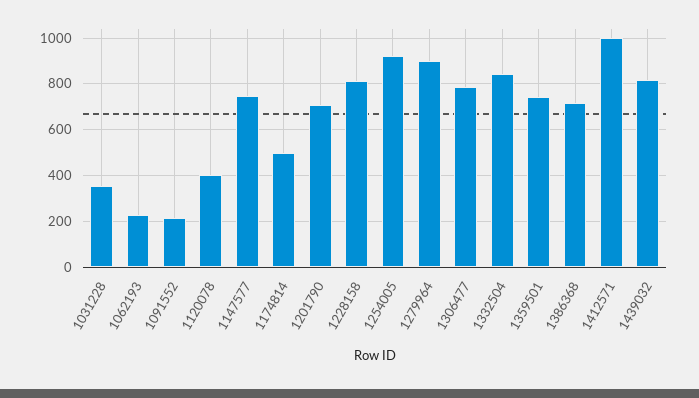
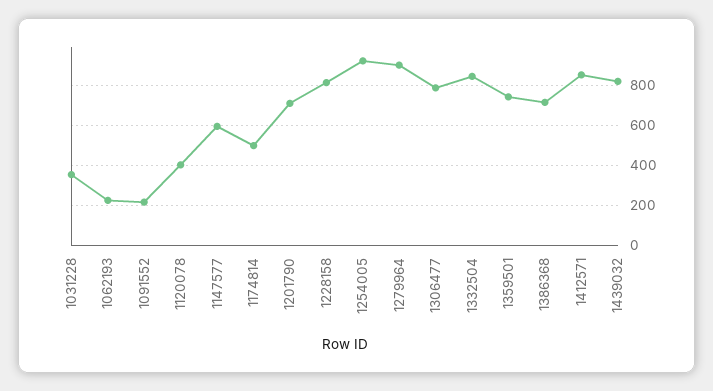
1147577: 750 -> 600
1412571: 1000 -> 850

